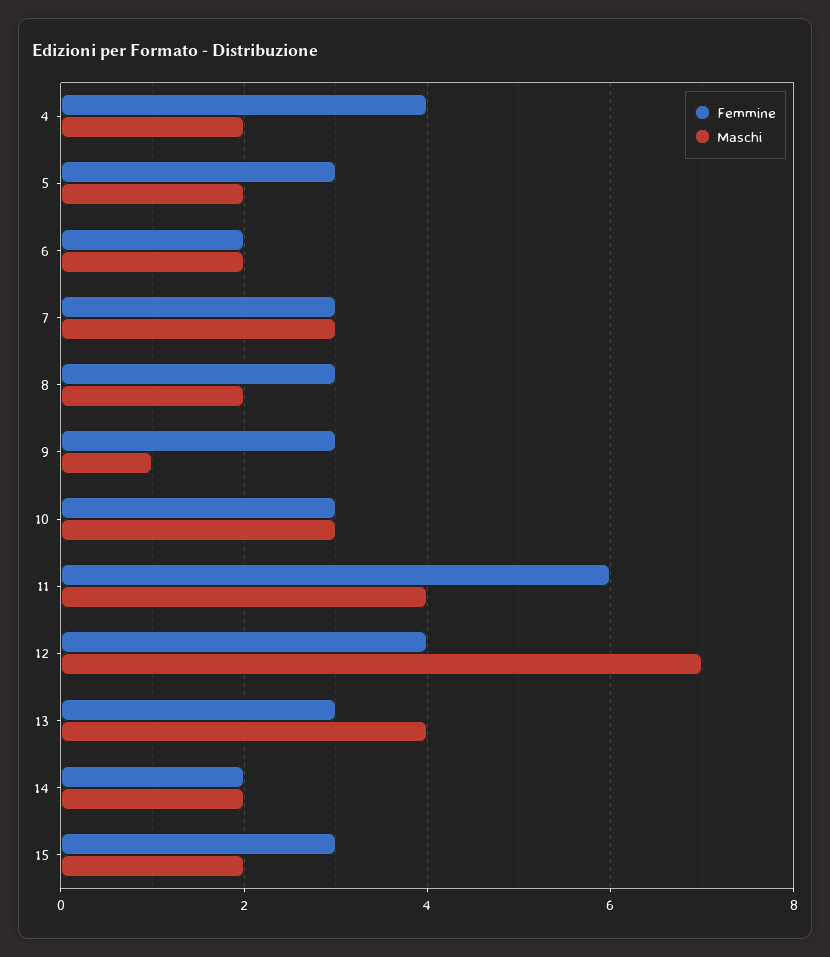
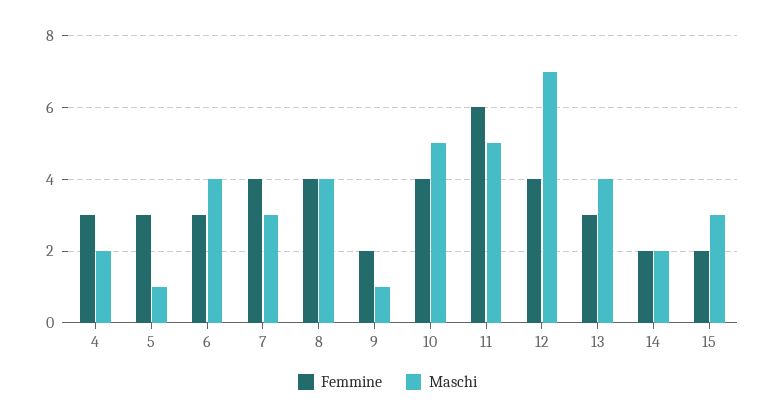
Femmine, 4: 4 -> 3
Maschi, 5: 2 -> 1
Femmine, 6: 2 -> 3
Maschi, 6: 2 -> 4
Femmine, 7: 3 -> 4
Femmine, 8: 3 -> 4
Maschi, 8: 2 -> 4
Femmine, 9: 3 -> 2
Femmine, 10: 3 -> 4
Maschi, 10: 3 -> 5
Maschi, 11: 4 -> 5
Femmine, 15: 3 -> 2
Maschi, 15: 2 -> 3

